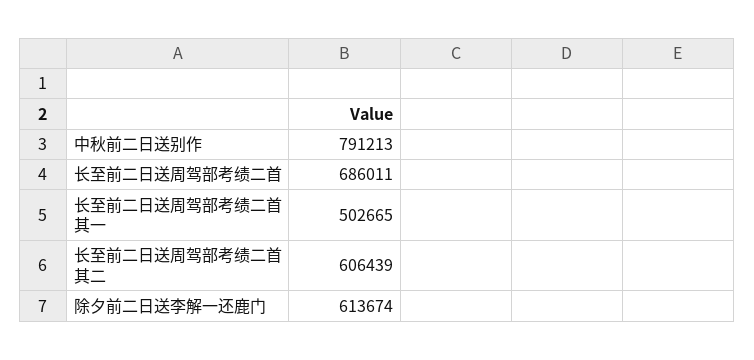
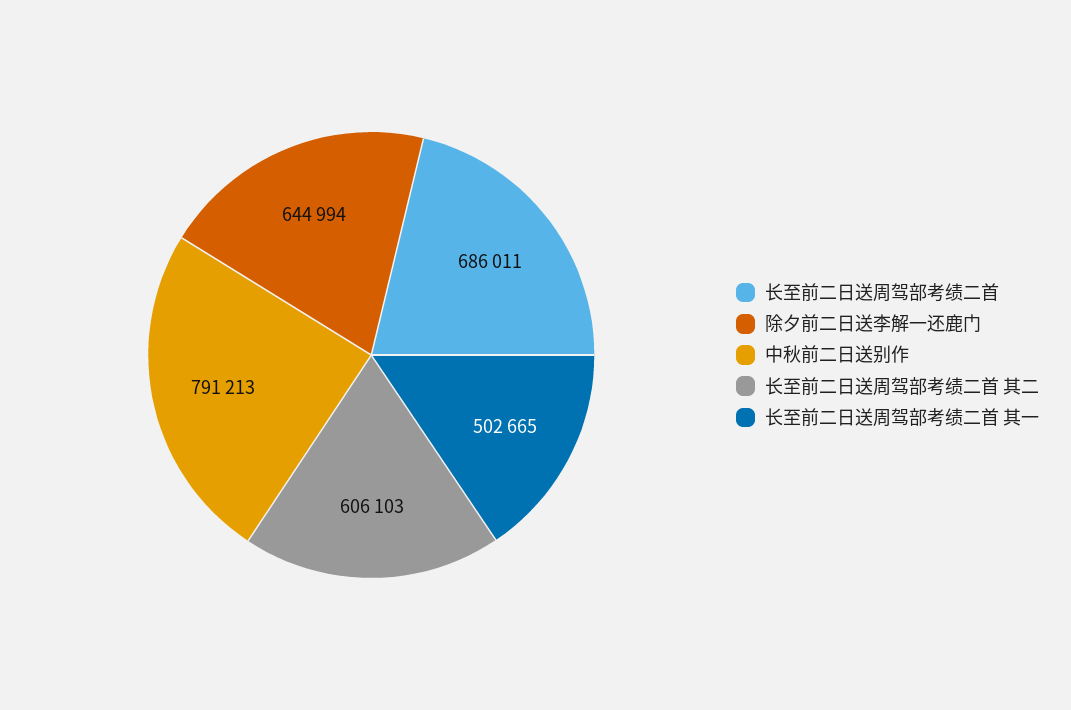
长至前二日送周驾部考绩二首 其二: 606439 -> 606103
除夕前二日送李解一还鹿门: 613674 -> 644994

